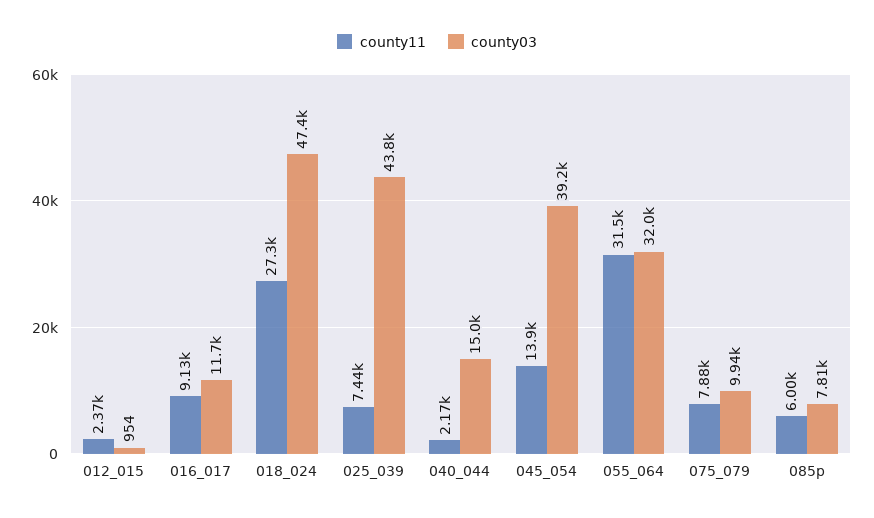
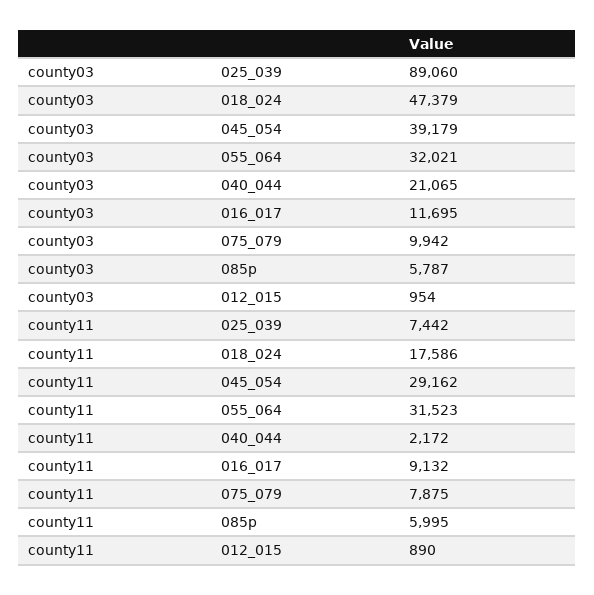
county11, 012_015: 2370 -> 890
county11, 018_024: 27300 -> 17586
county03, 025_039: 43800 -> 89060
county03, 040_044: 15000 -> 21065
county11, 045_054: 13900 -> 29162
county03, 085p: 7810 -> 5787

